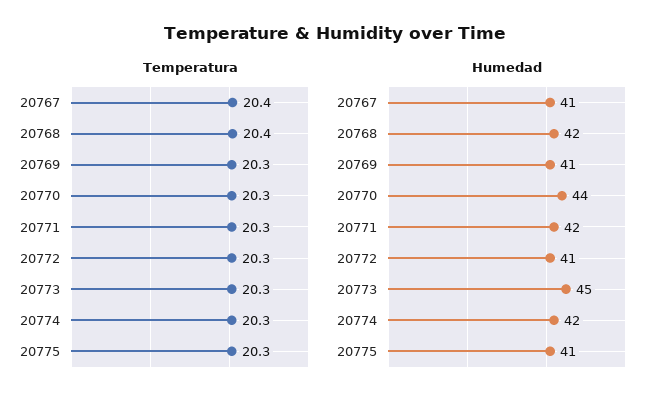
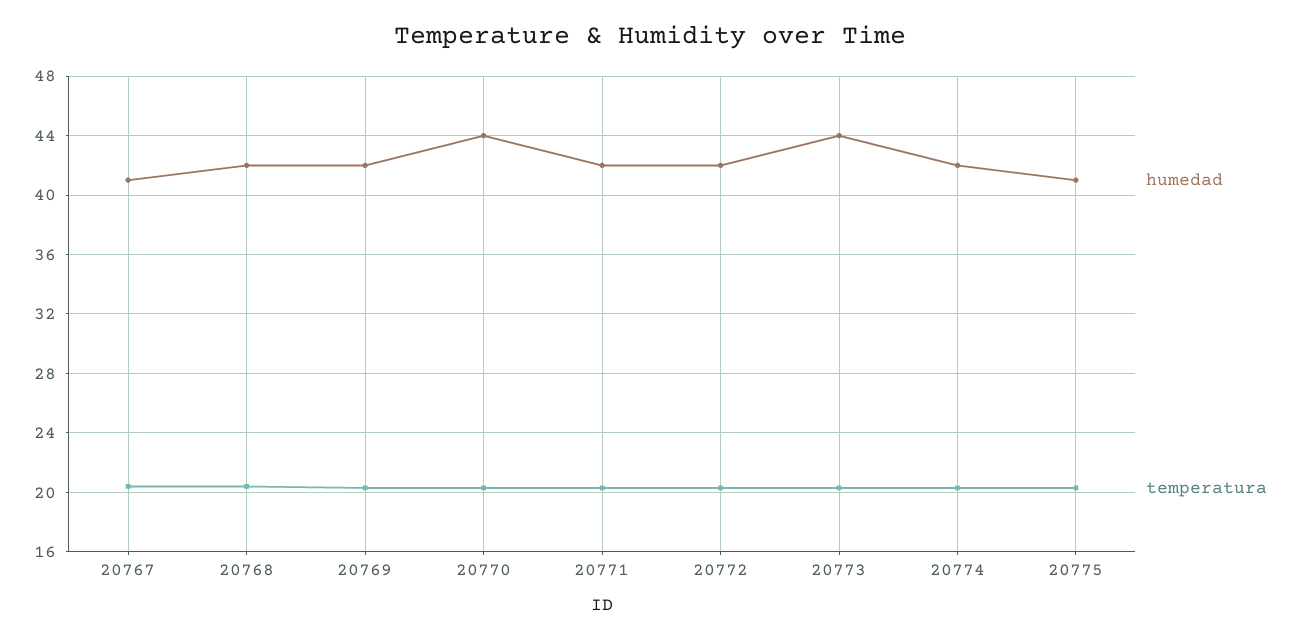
Humedad, 20769: 41 -> 42
Humedad, 20772: 41 -> 42
Humedad, 20773: 45 -> 44

